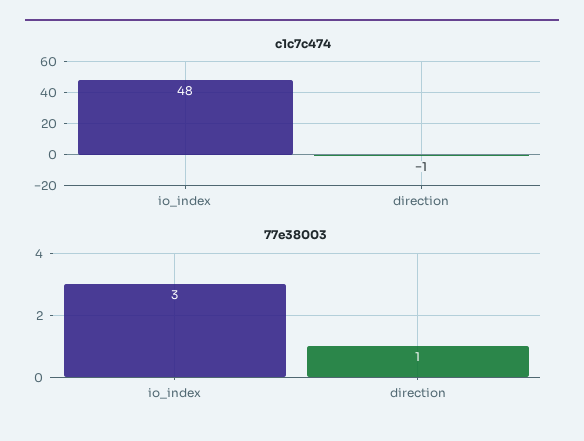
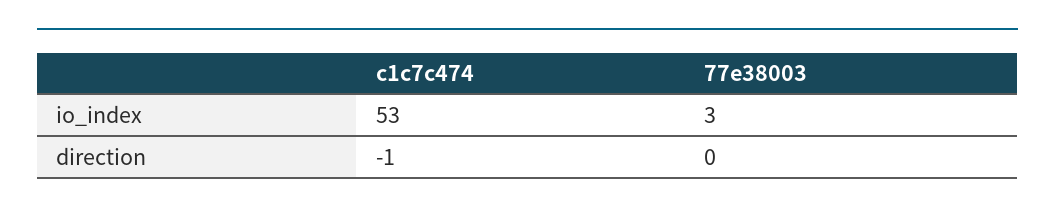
c1c7c474, io_index: 48 -> 53
77e38003, direction: 1 -> 0

